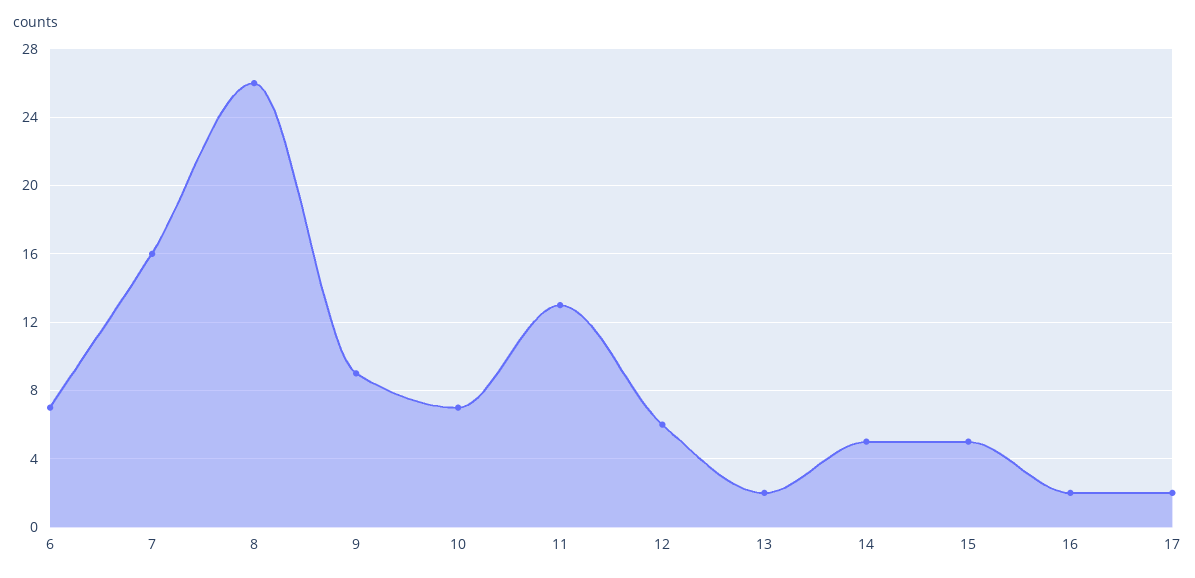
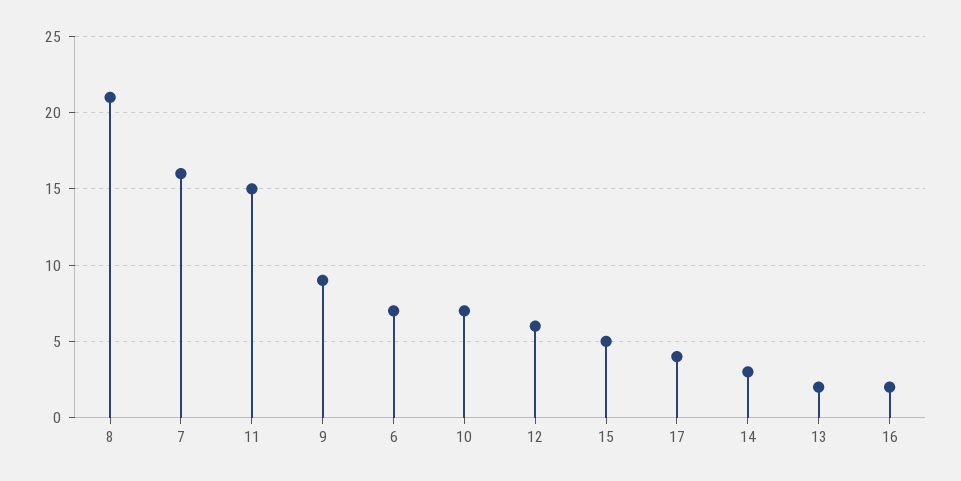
8: 26 -> 21
11: 13 -> 15
14: 5 -> 3
17: 2 -> 4

